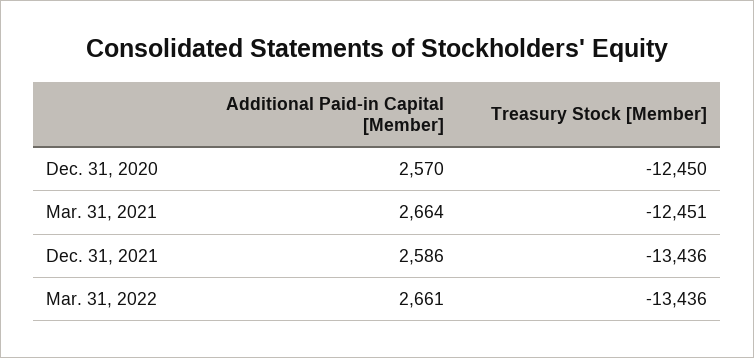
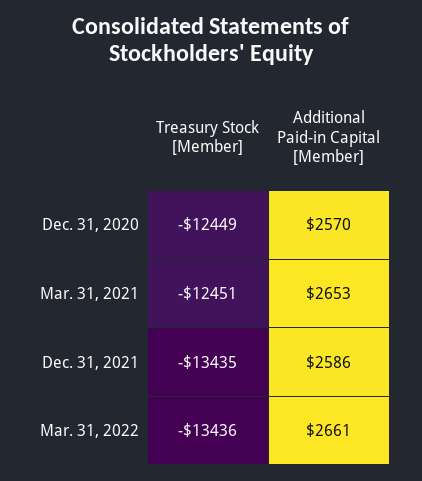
Treasury Stock [Member], Dec. 31, 2020: -12450 -> -12449
Additional Paid-in Capital [Member], Mar. 31, 2021: 2664 -> 2653
Treasury Stock [Member], Dec. 31, 2021: -13436 -> -13435

